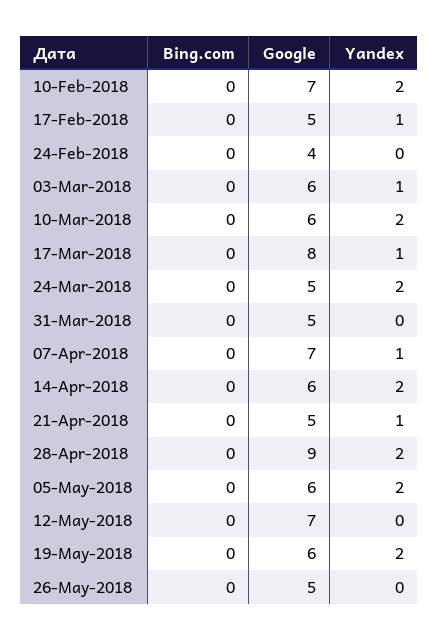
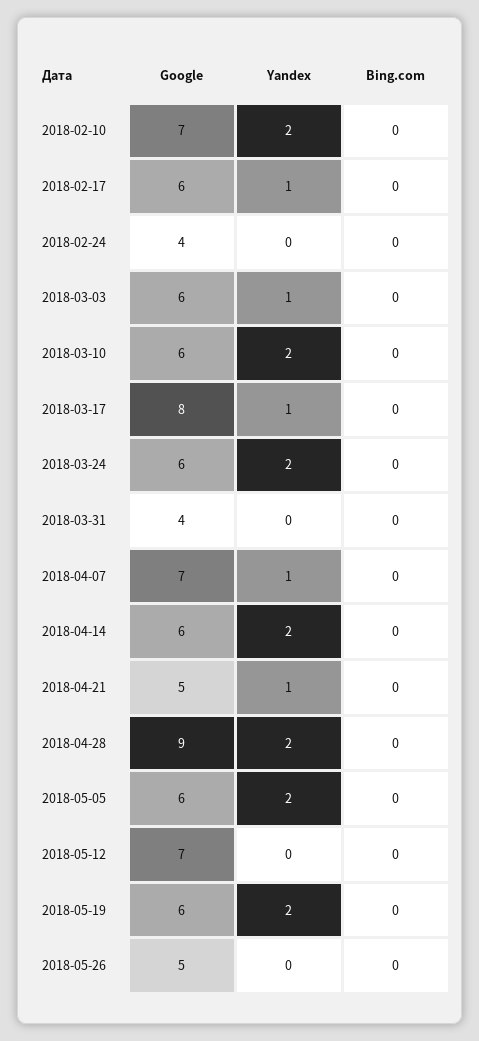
Google, 17-Feb-2018: 5 -> 6
Google, 24-Mar-2018: 5 -> 6
Google, 31-Mar-2018: 5 -> 4

